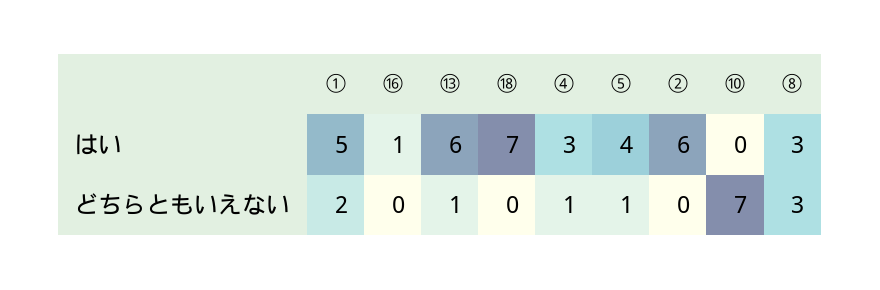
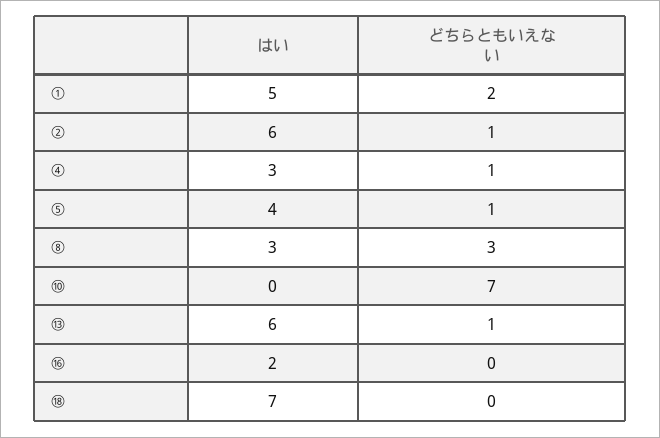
⑯, はい: 1 -> 2
②, どちらともいえない: 0 -> 1

